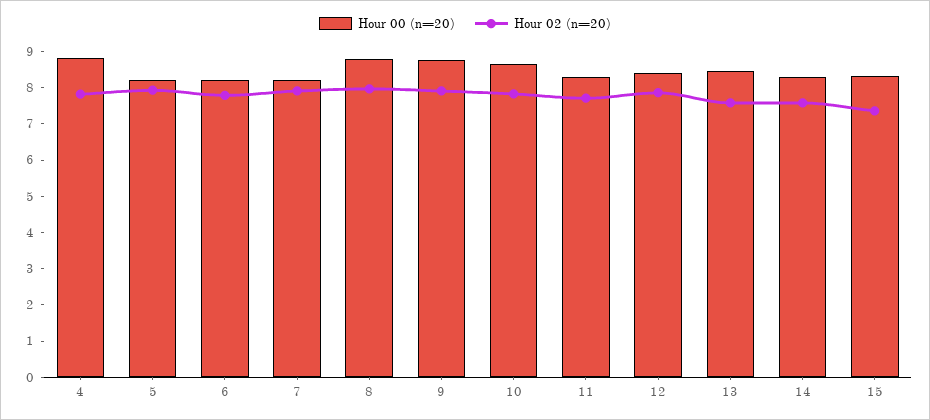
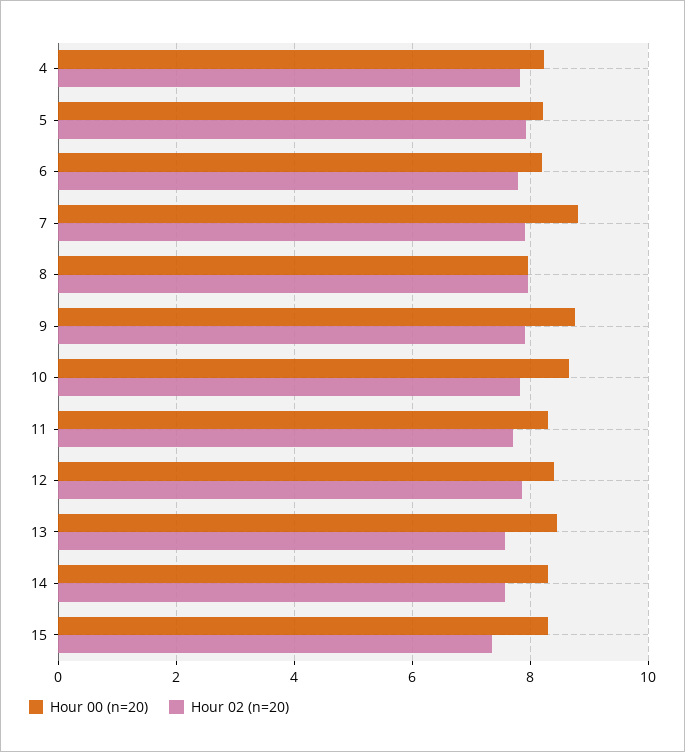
Hour 00 (n=20), 4: 8.75 -> 8.2
Hour 00 (n=20), 7: 8.25 -> 8.8
Hour 00 (n=20), 8: 8.75 -> 8

